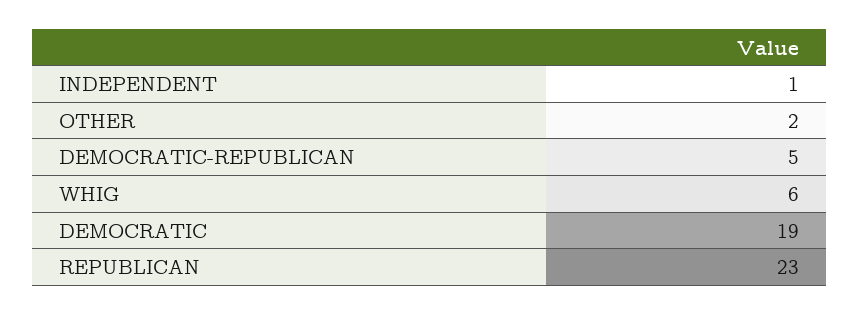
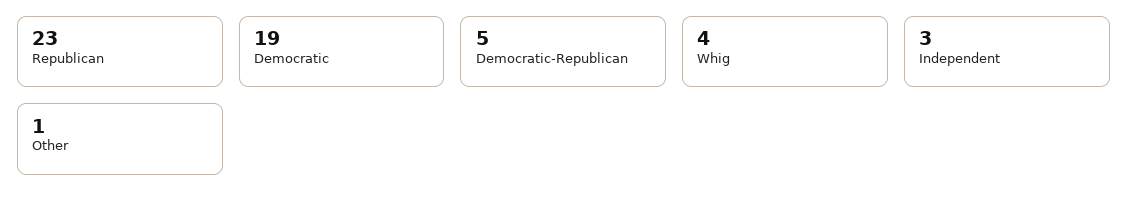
INDEPENDENT: 1 -> 3
OTHER: 2 -> 1
WHIG: 6 -> 4

